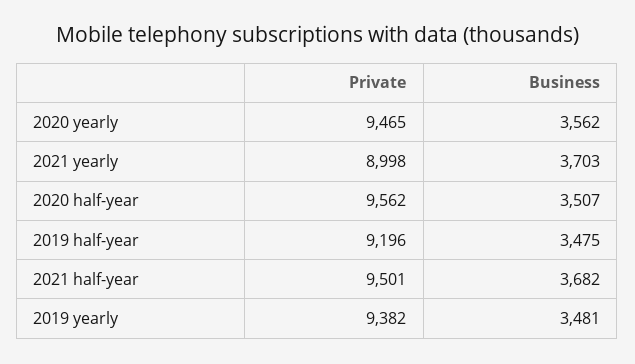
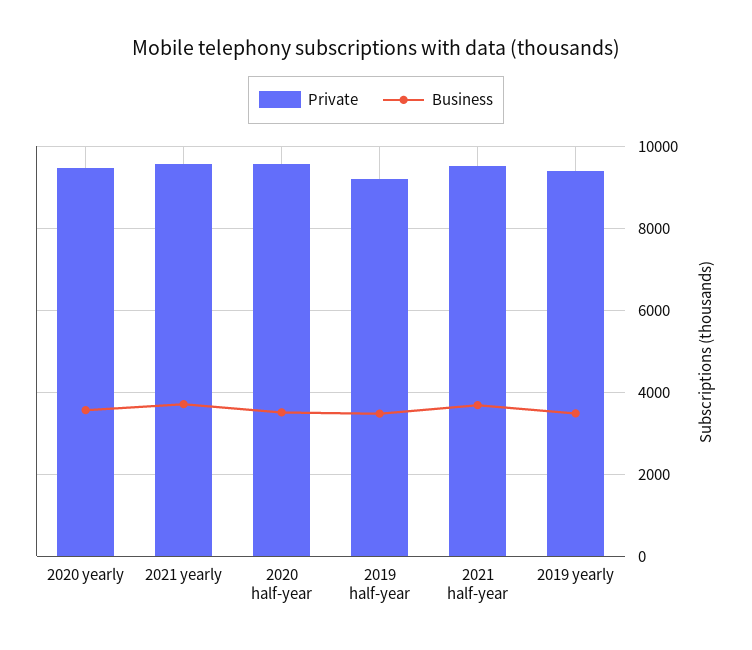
Private, 2021 yearly: 8998 -> 9600

